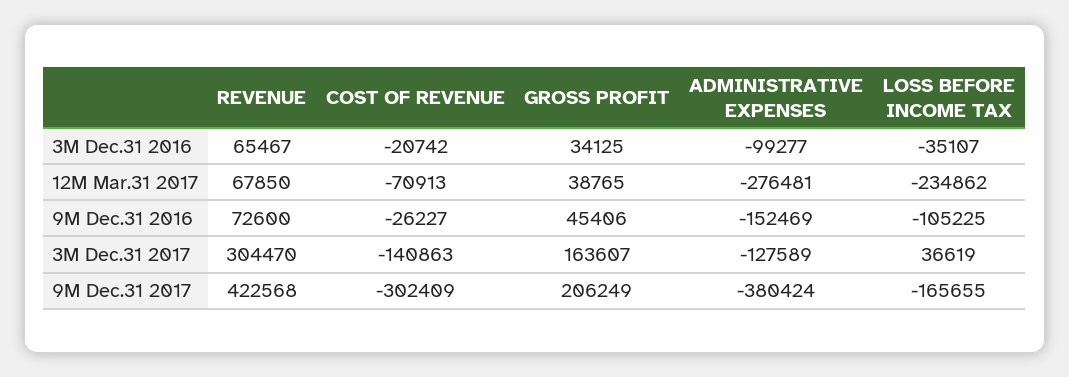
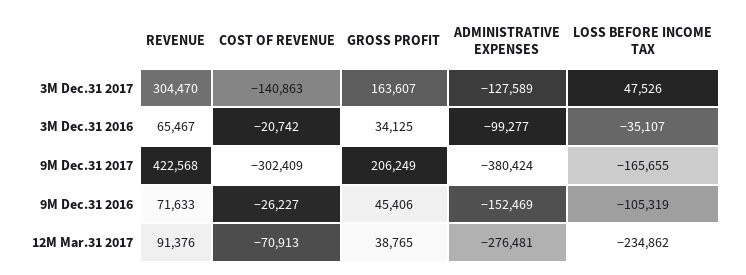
REVENUE, 12M Mar.31 2017: 67850 -> 91376
REVENUE, 9M Dec.31 2016: 72600 -> 71633
LOSS BEFORE INCOME TAX, 9M Dec.31 2016: -105225 -> -105319
LOSS BEFORE INCOME TAX, 3M Dec.31 2017: 36619 -> 47526

